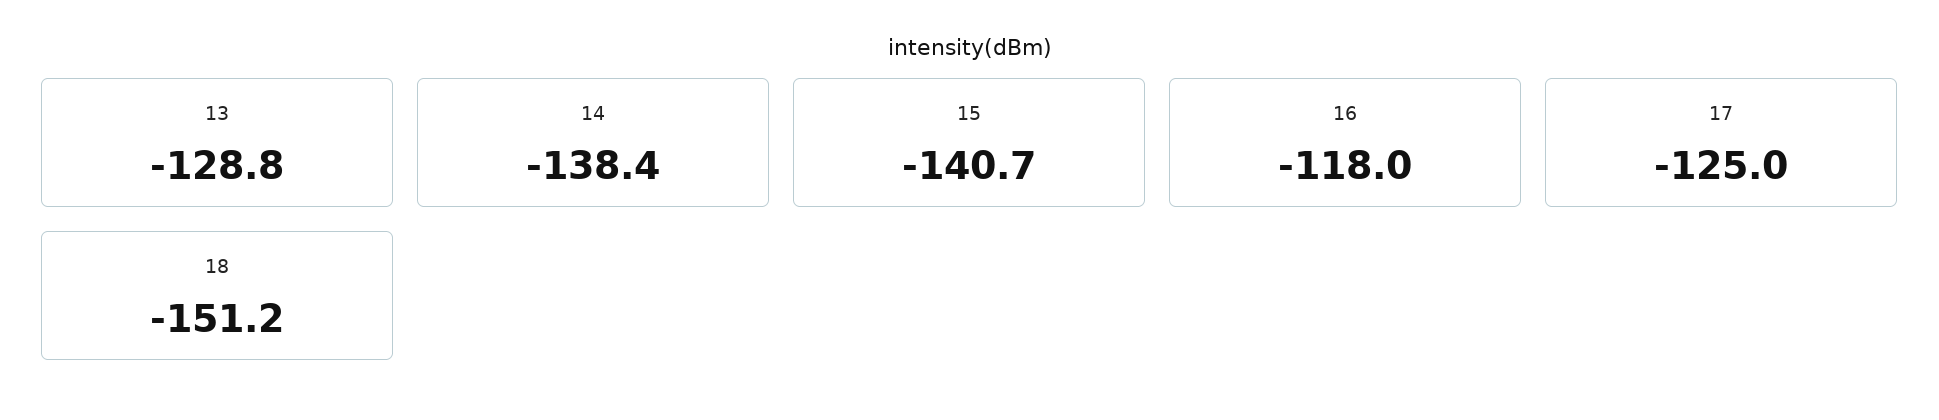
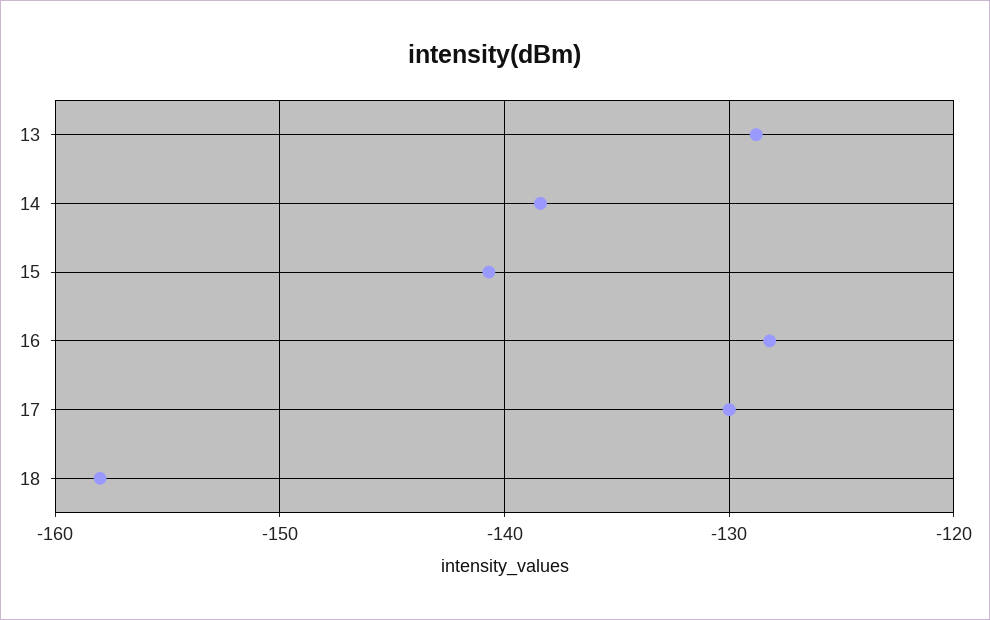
16: -118 -> -128
17: -125 -> -130
18: -151.2 -> -158

